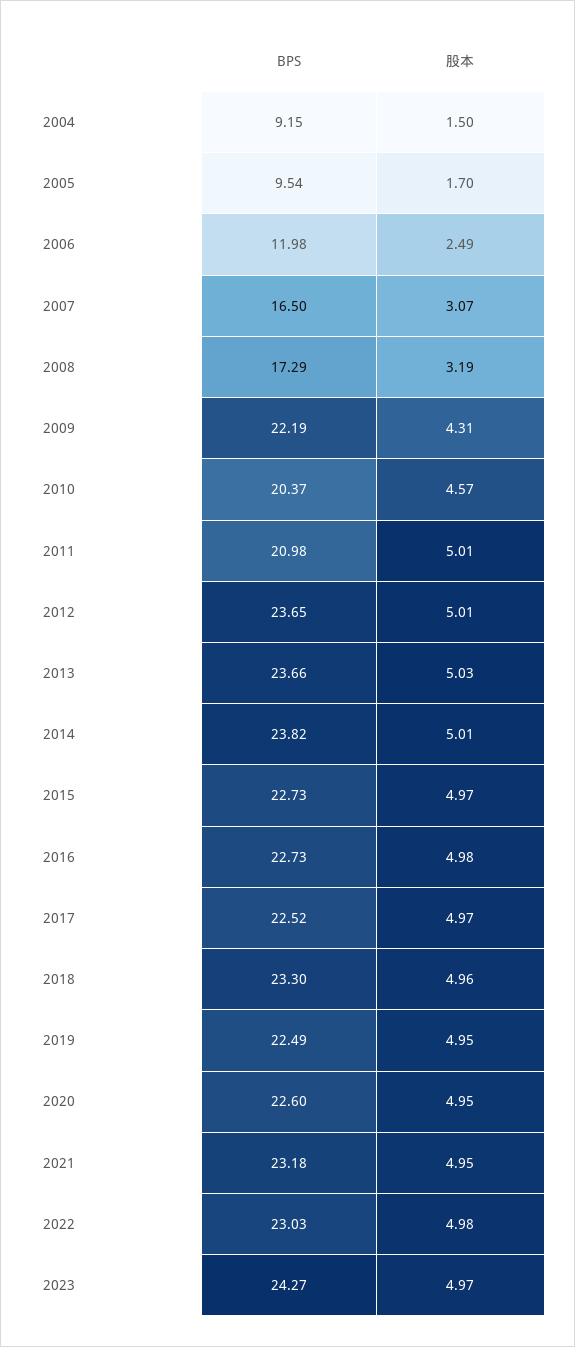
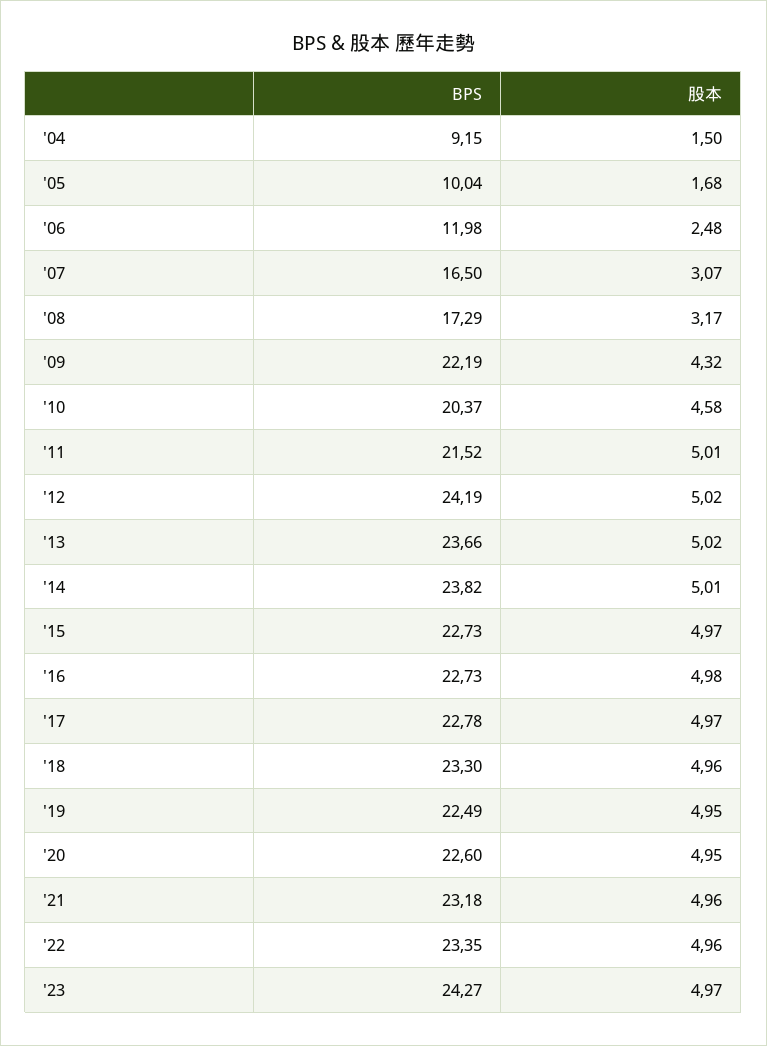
BPS, 2005: 9.54 -> 10.04
股本, 2005: 1.7 -> 1.68
股本, 2006: 2.49 -> 2.48
股本, 2008: 3.19 -> 3.17
股本, 2009: 4.31 -> 4.32
股本, 2010: 4.57 -> 4.58
BPS, 2011: 20.98 -> 21.52
BPS, 2012: 23.65 -> 24.19
股本, 2012: 5.01 -> 5.02
股本, 2013: 5.03 -> 5.02
BPS, 2017: 22.52 -> 22.78
股本, 2021: 4.95 -> 4.96
BPS, 2022: 23.03 -> 23.35
股本, 2022: 4.98 -> 4.96

